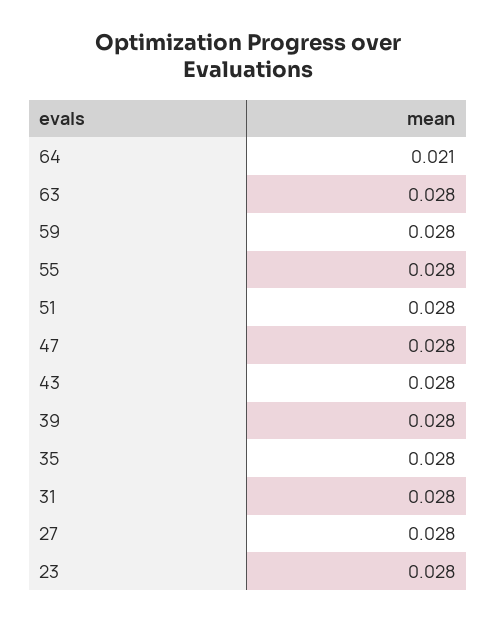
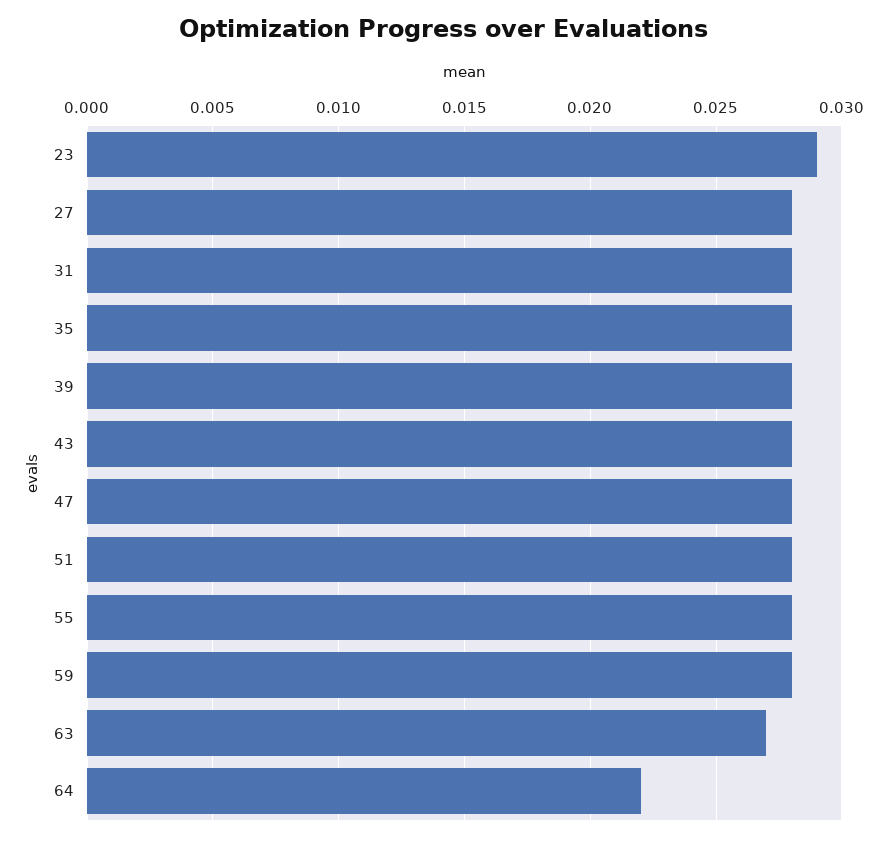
64: 0.021 -> 0.022
63: 0.028 -> 0.027
23: 0.028 -> 0.029

